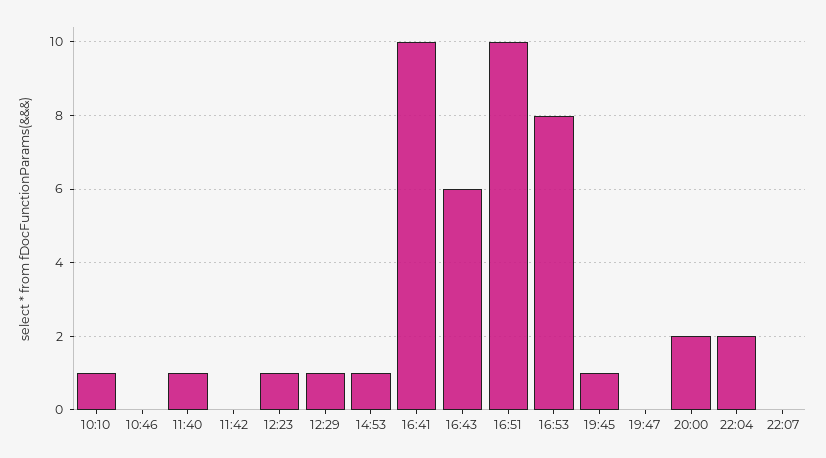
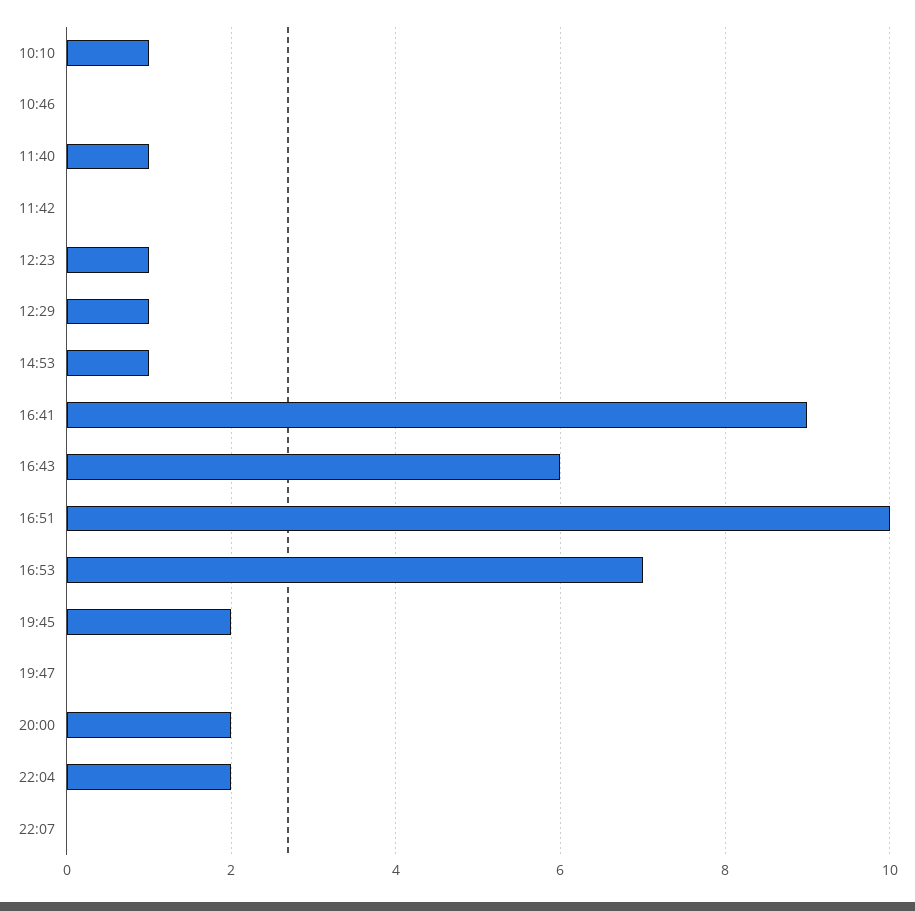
16:41: 10 -> 9
16:53: 8 -> 7
19:45: 1 -> 2

